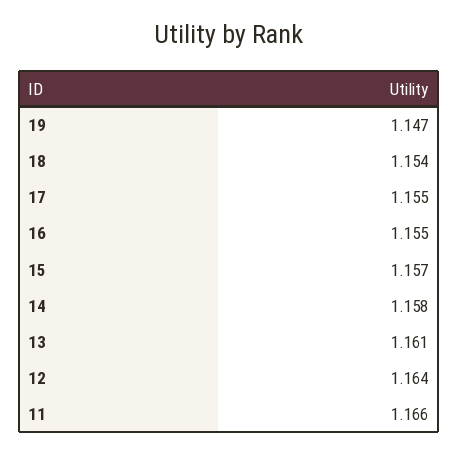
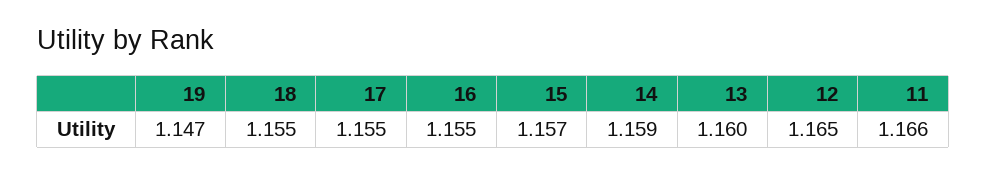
18: 1.154 -> 1.155
14: 1.158 -> 1.159
13: 1.161 -> 1.16
12: 1.164 -> 1.165

